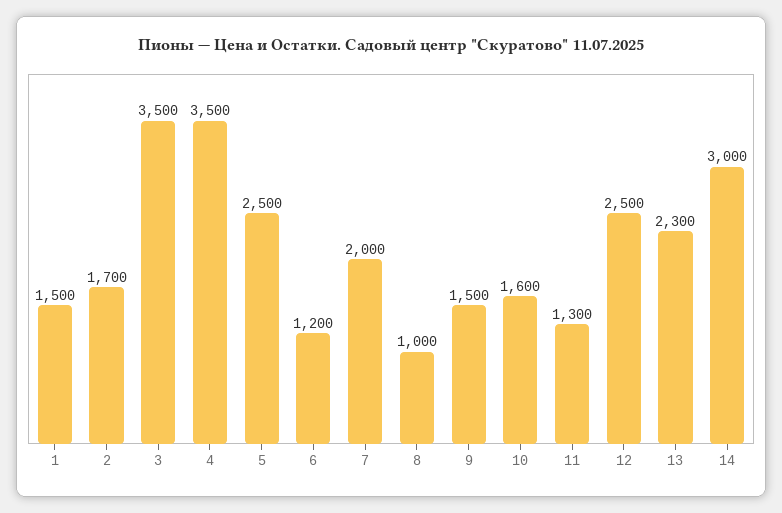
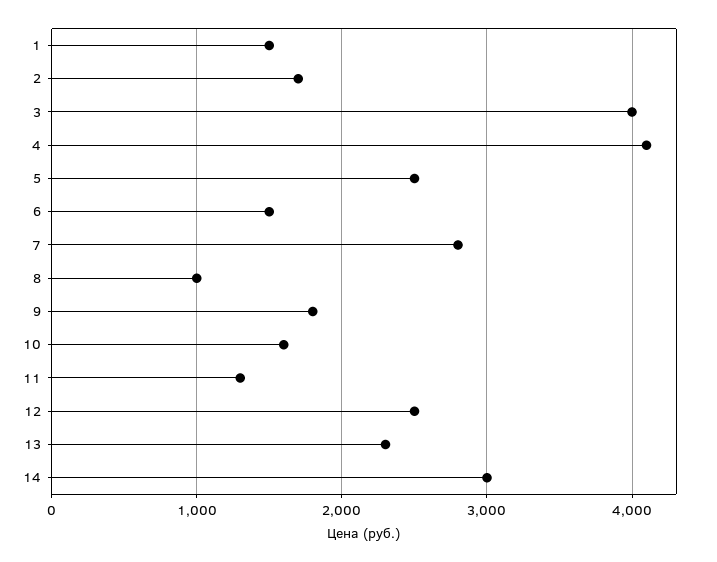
3: 3500 -> 4000
4: 3500 -> 4100
6: 1200 -> 1500
7: 2000 -> 2800
9: 1500 -> 1800

